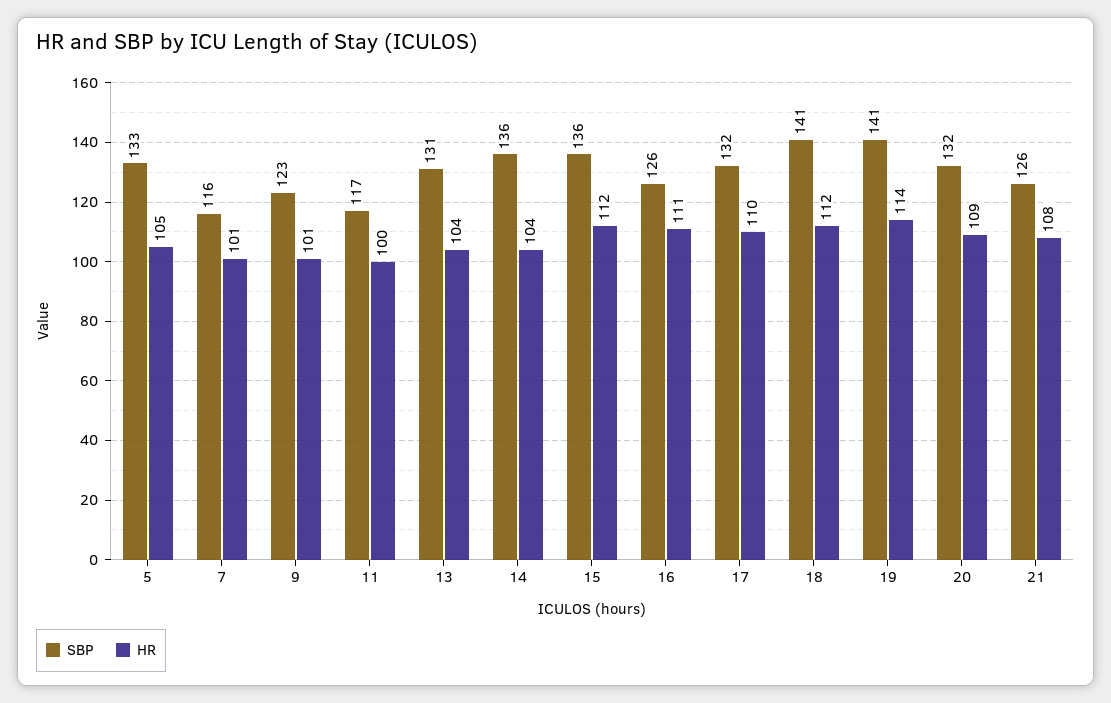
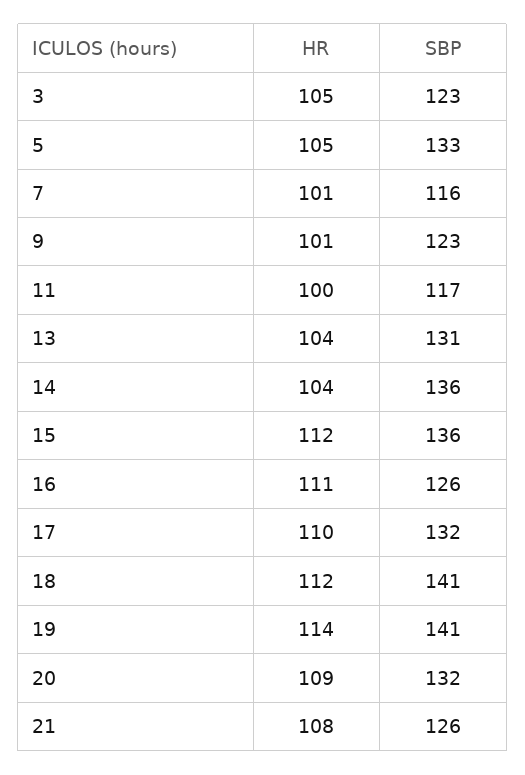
HR, 3: none -> 105
SBP, 3: none -> 123

